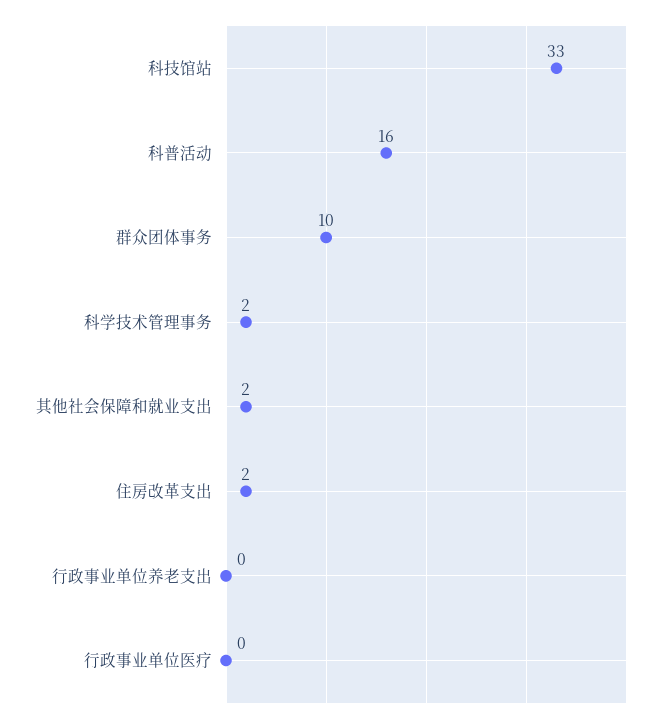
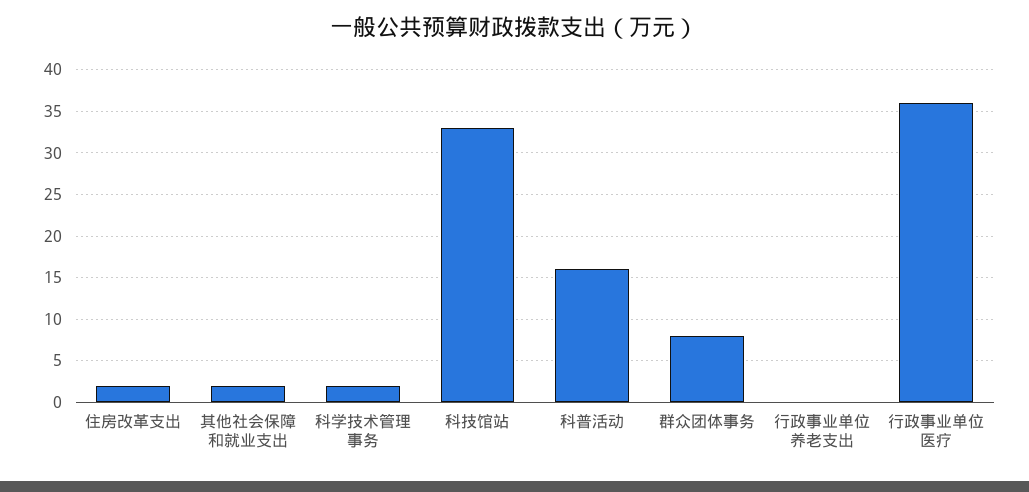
群众团体事务: 10 -> 8
行政事业单位医疗: 0 -> 36

